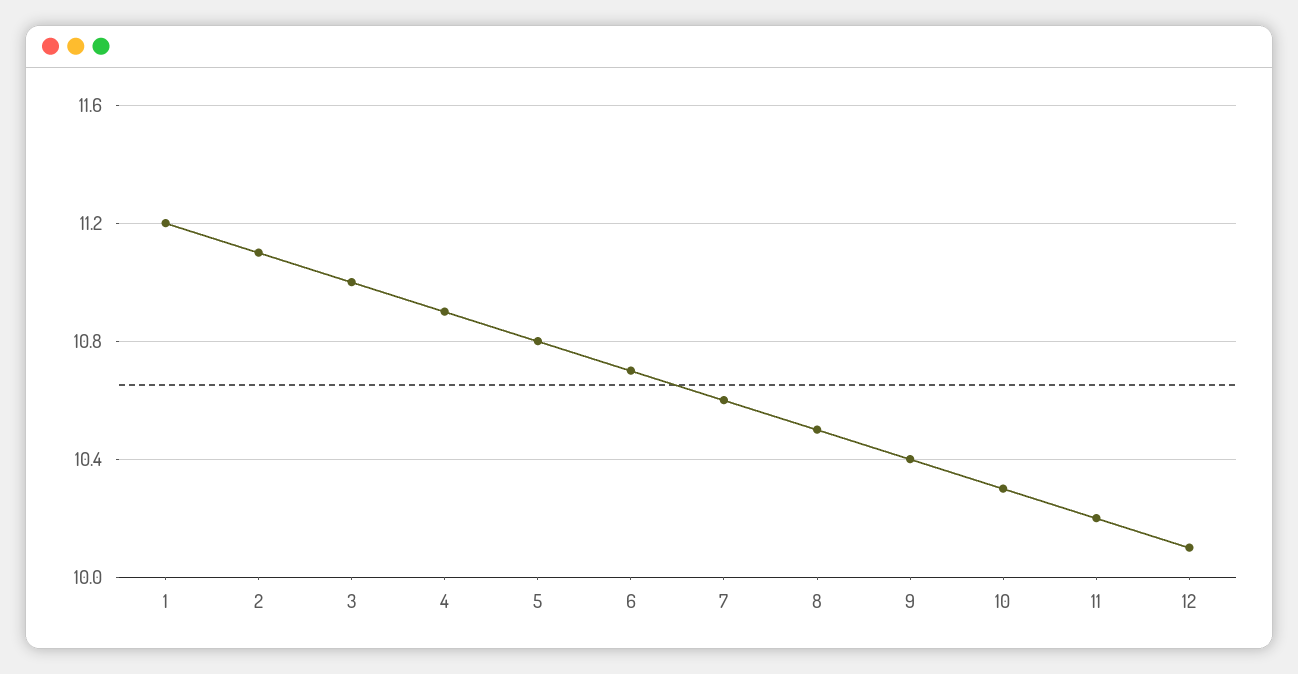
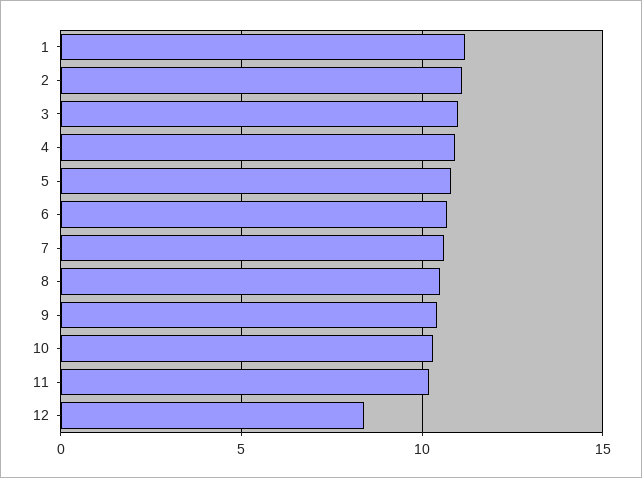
12: 10.1 -> 8.5

